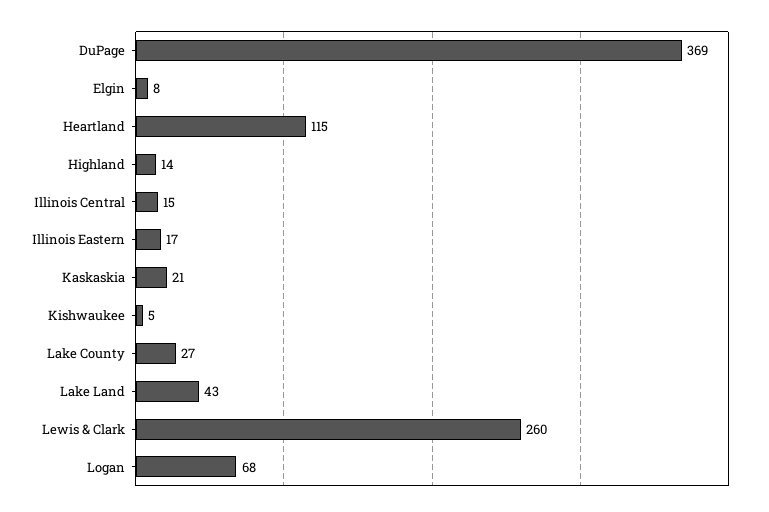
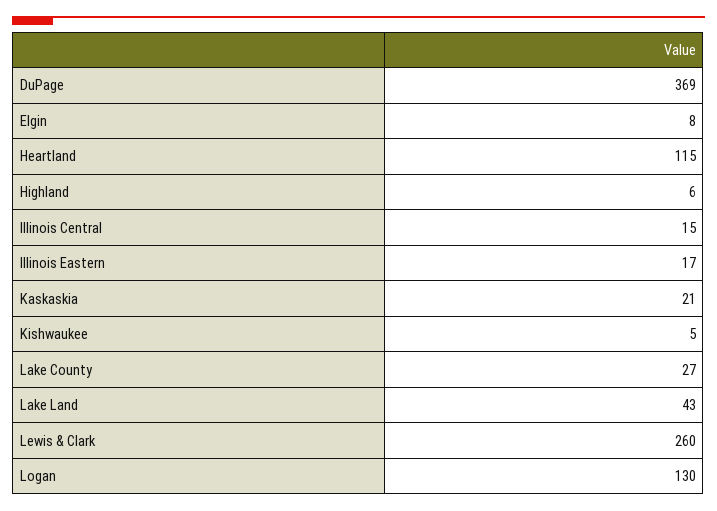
Highland: 14 -> 6
Logan: 68 -> 130

